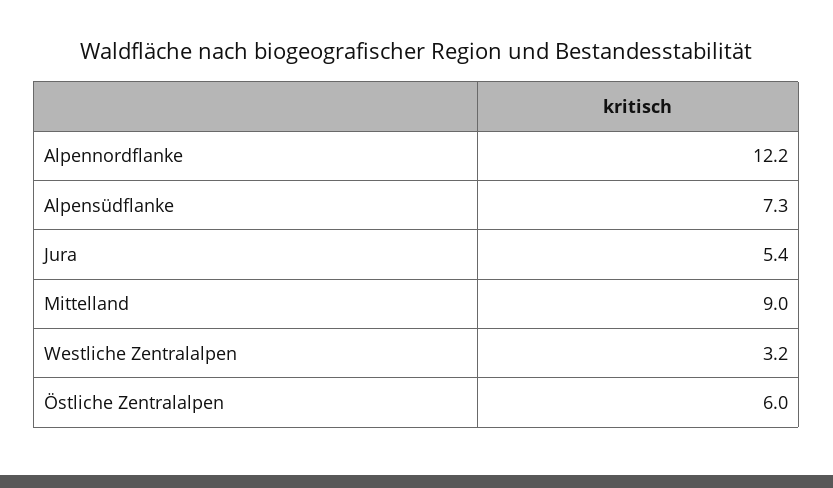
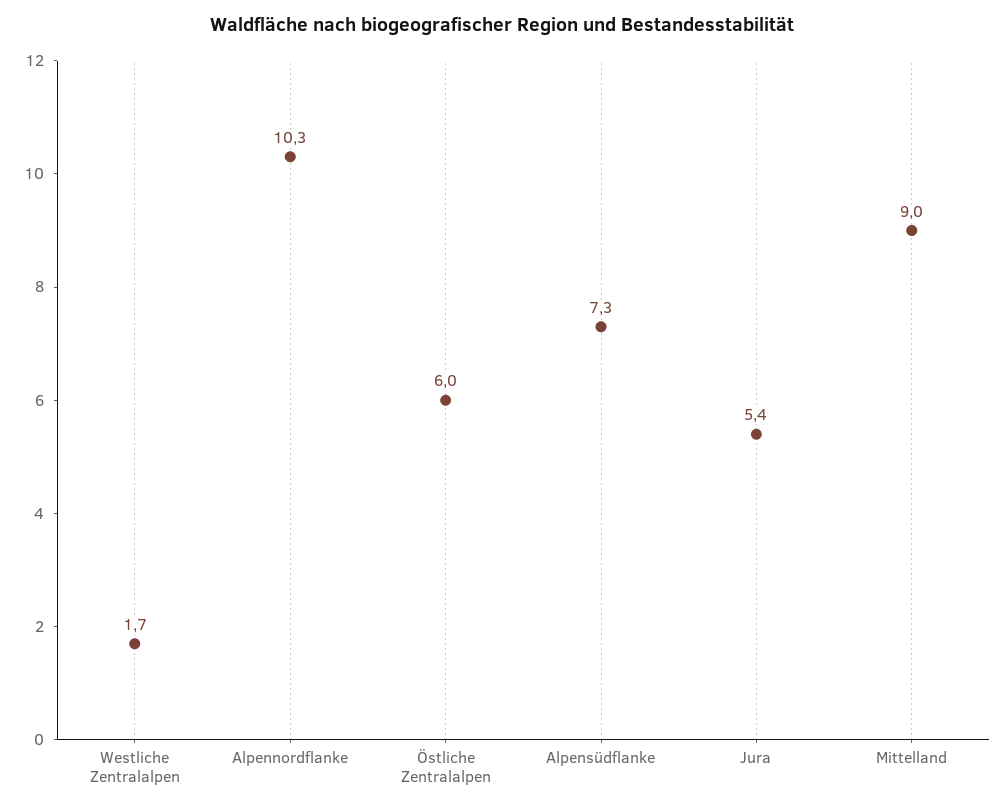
Alpennordflanke: 12.2 -> 10.3
Westliche Zentralalpen: 3.2 -> 1.7

